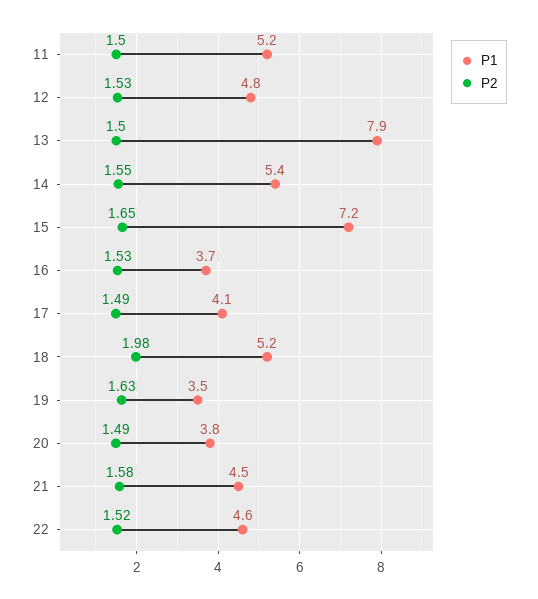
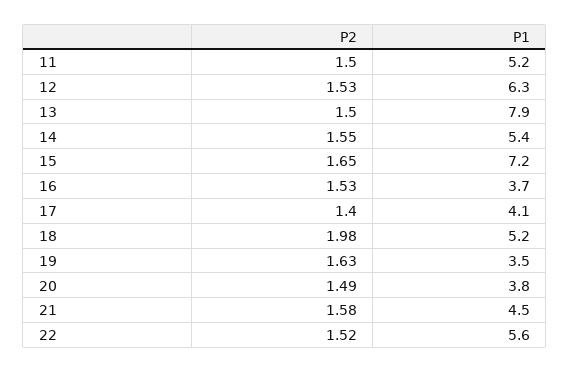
P1, 12: 4.8 -> 6.3
P2, 17: 1.49 -> 1.4
P1, 22: 4.6 -> 5.6

